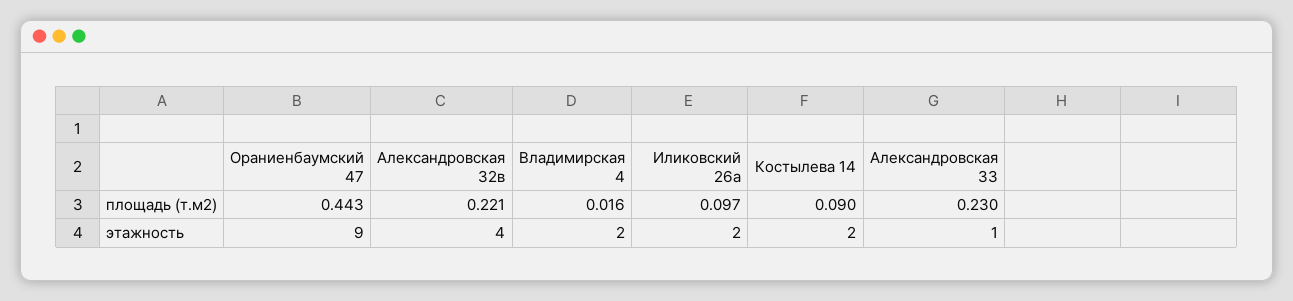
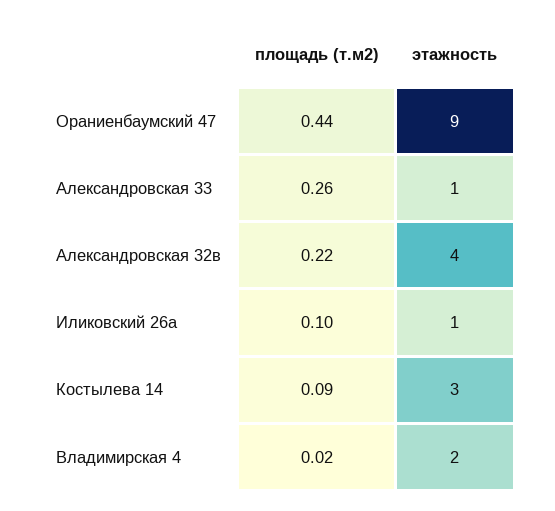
Александровская 33, площадь (т.м2): 0.23 -> 0.26
Иликовский 26а, этажность: 2 -> 1
Костылева 14, этажность: 2 -> 3

